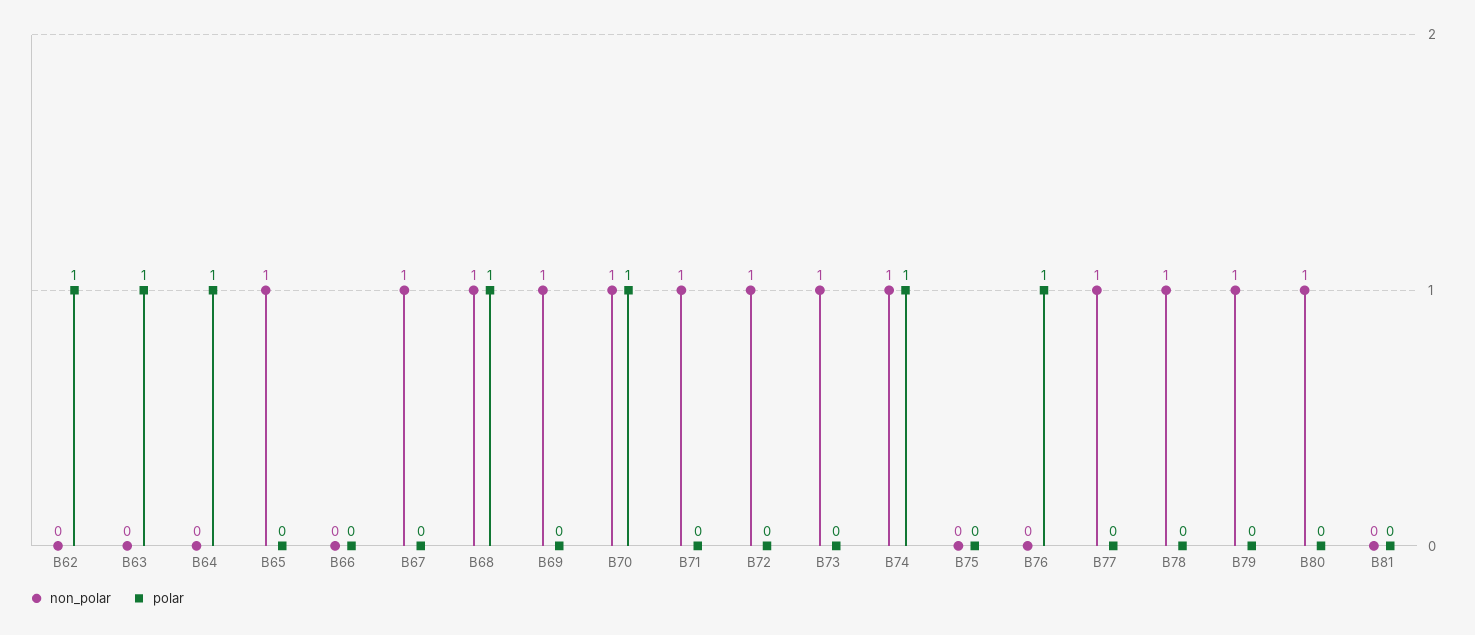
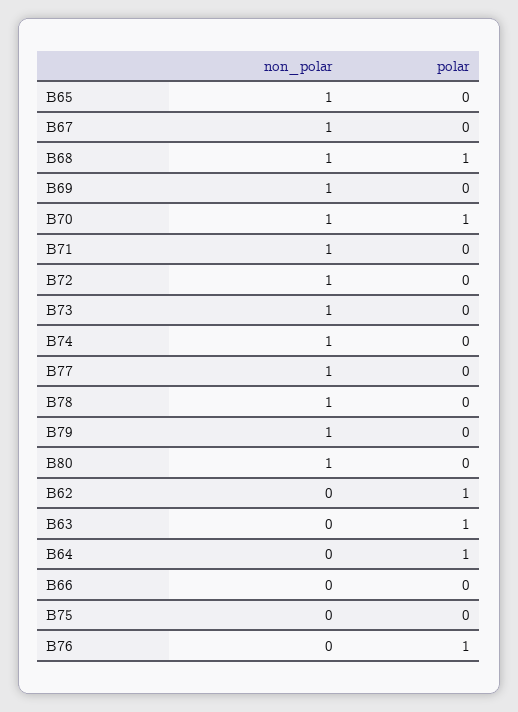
polar, B74: 1 -> 0
non_polar, B81: 0 -> none
polar, B81: 0 -> none

